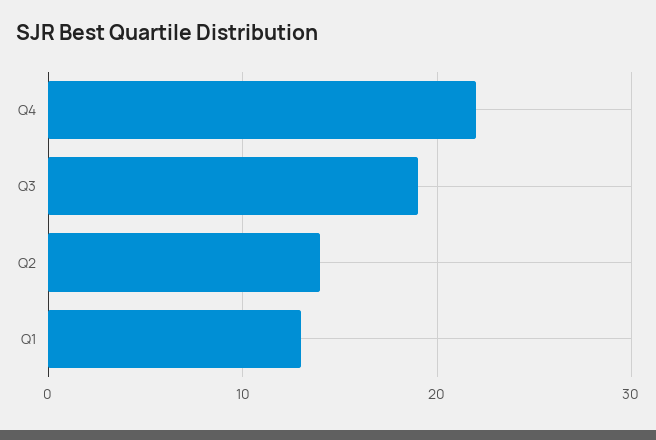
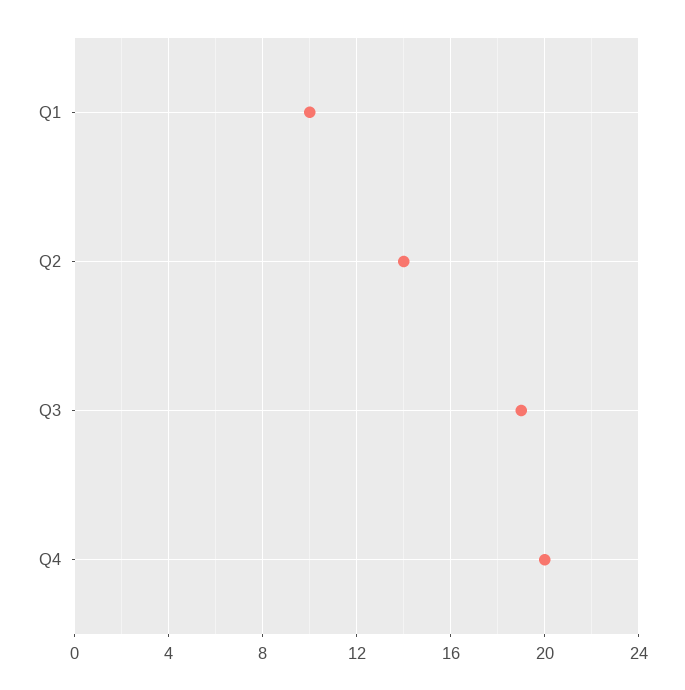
Q4: 22 -> 20
Q1: 13 -> 10

